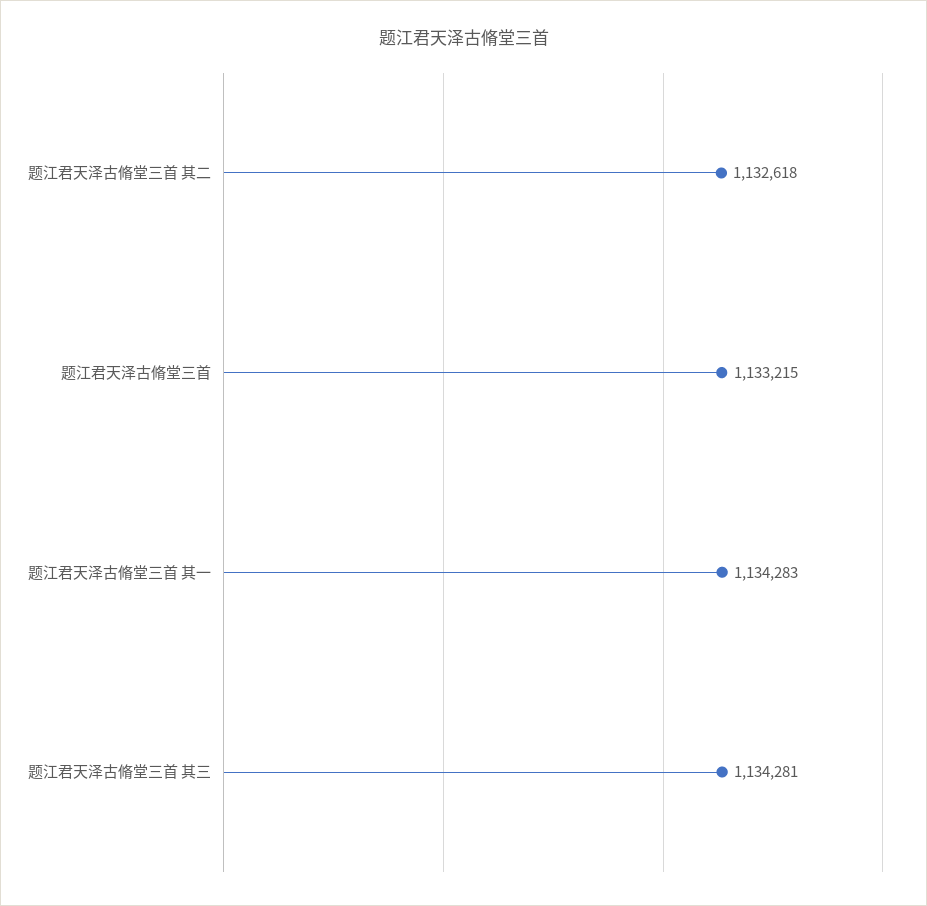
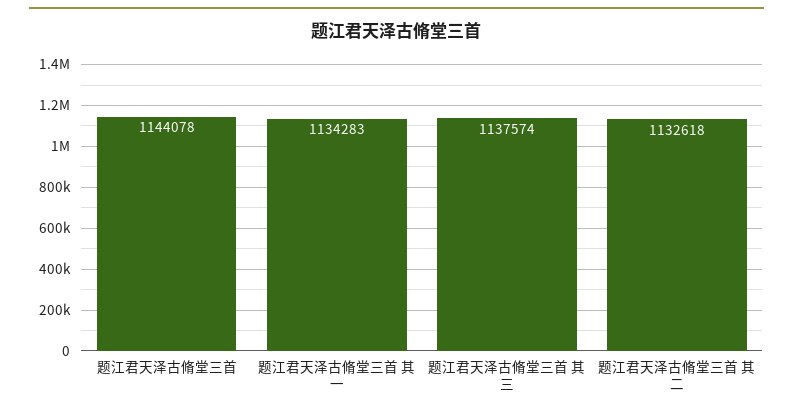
题江君天泽古脩堂三首: 1133215 -> 1144078
题江君天泽古脩堂三首 其三: 1134281 -> 1137574

